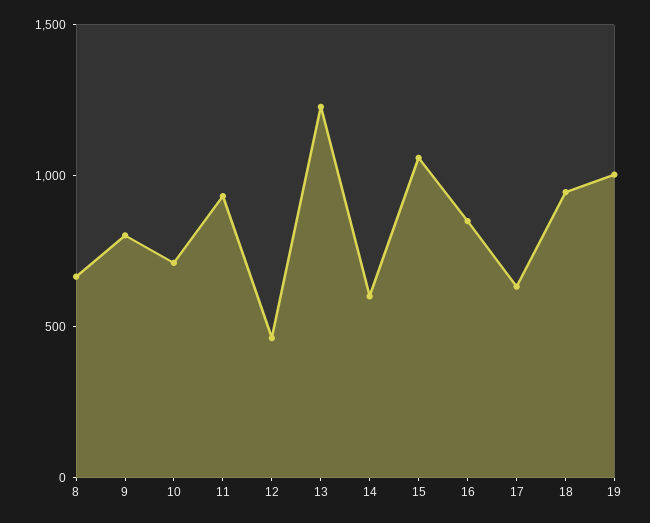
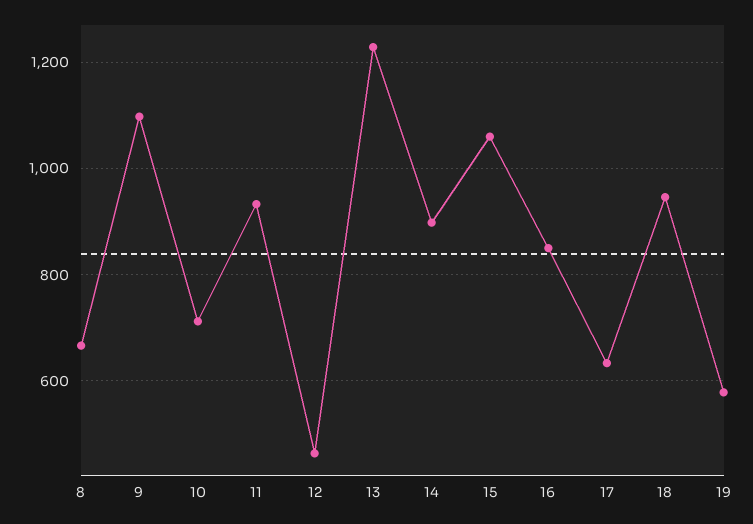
9: 800 -> 1100
14: 600 -> 900
19: 1000 -> 580

